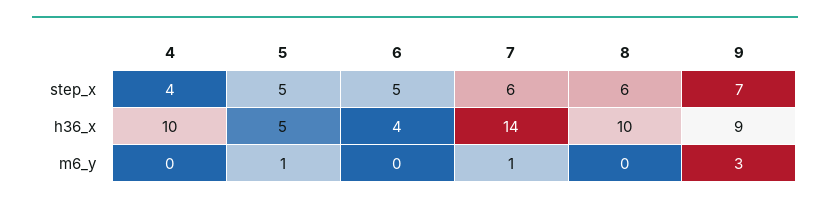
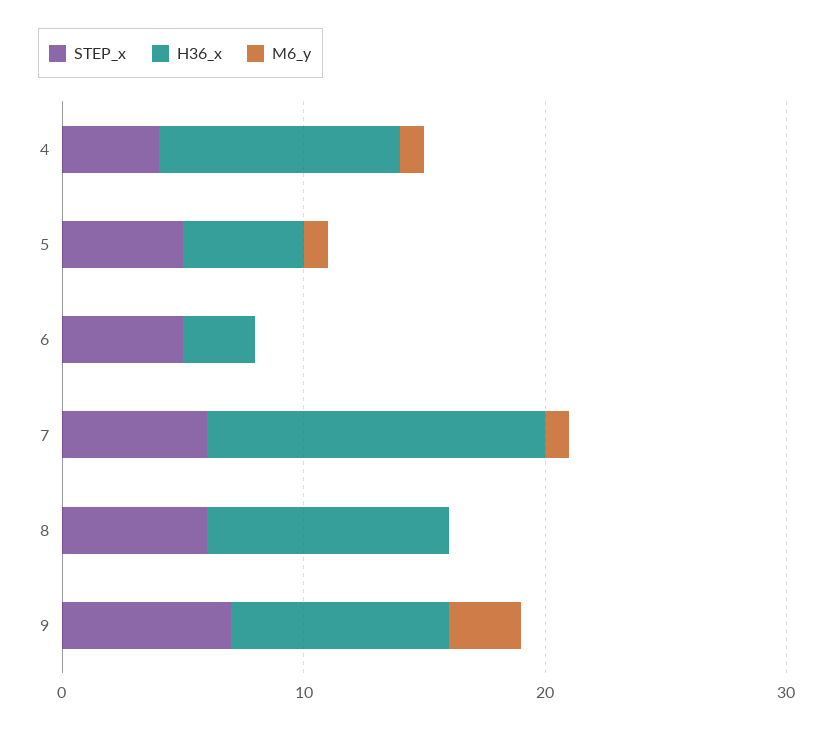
h36_x, 6: 4 -> 3
m6_y, 4: 0 -> 1

